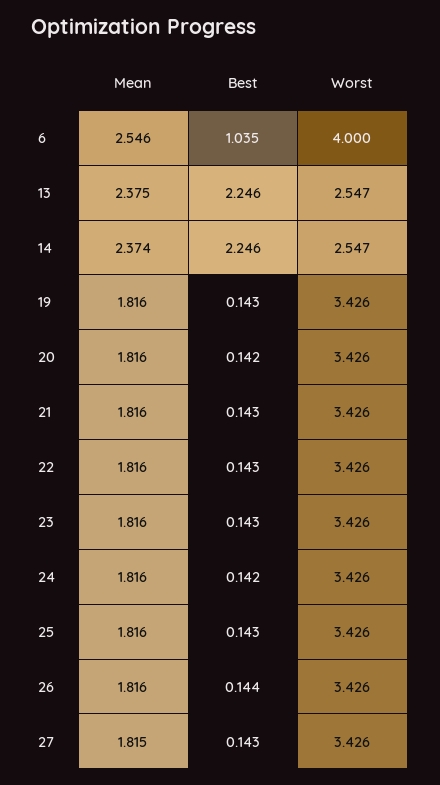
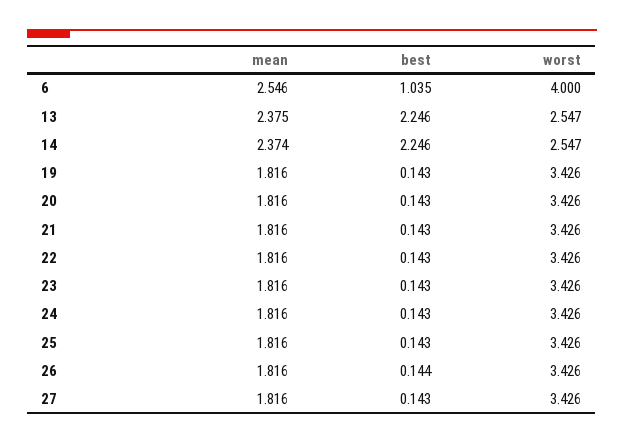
Best, 20: 0.142 -> 0.143
Best, 24: 0.142 -> 0.143
Mean, 27: 1.815 -> 1.816

